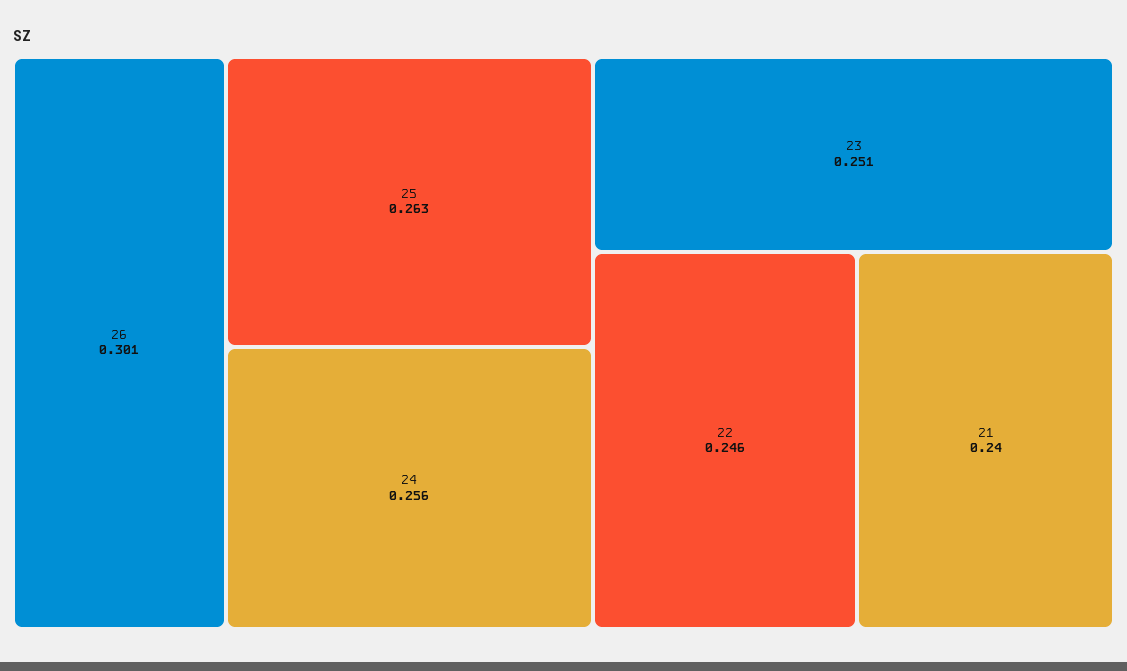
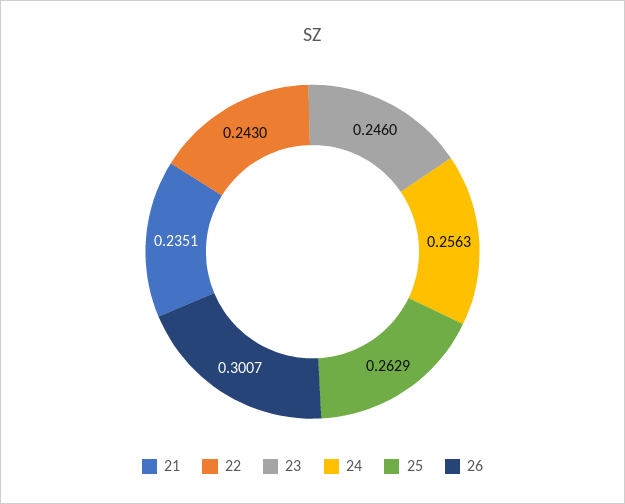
23: 0.251 -> 0.246
22: 0.246 -> 0.243
21: 0.24 -> 0.2351

